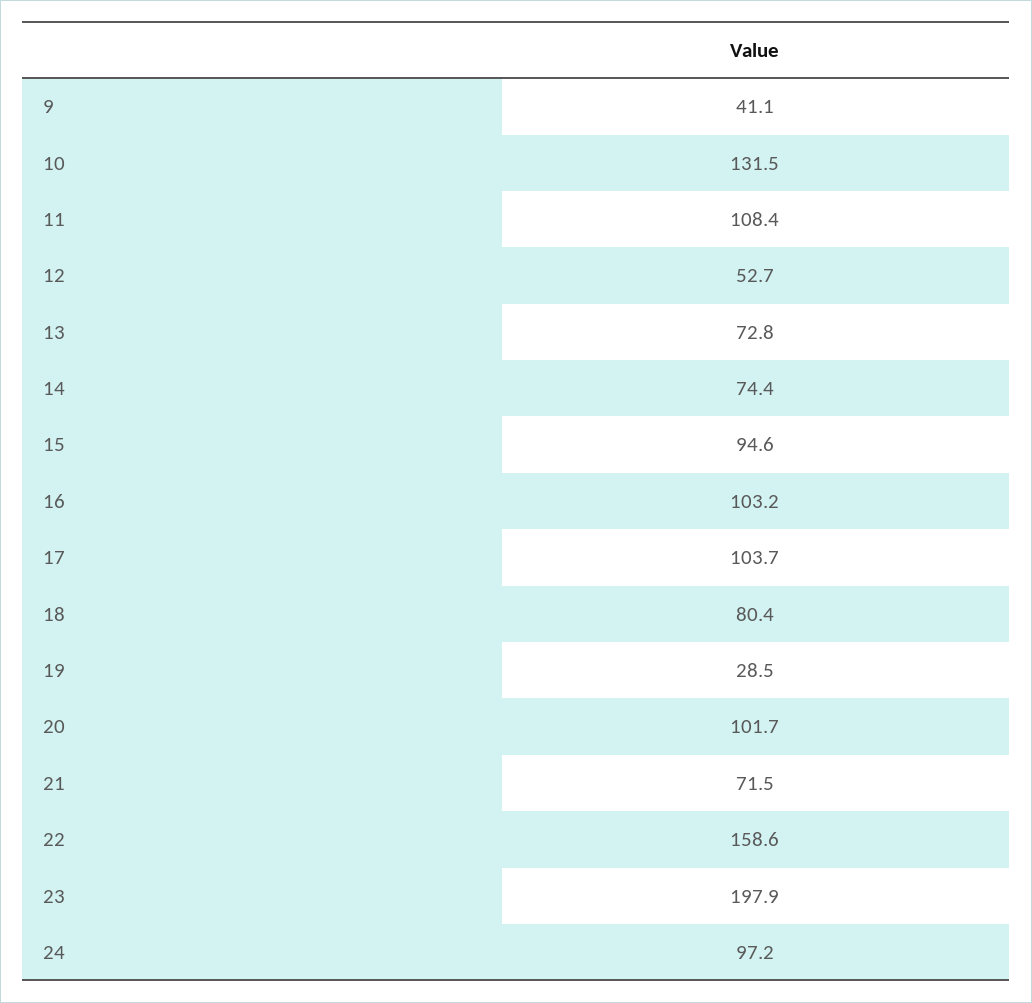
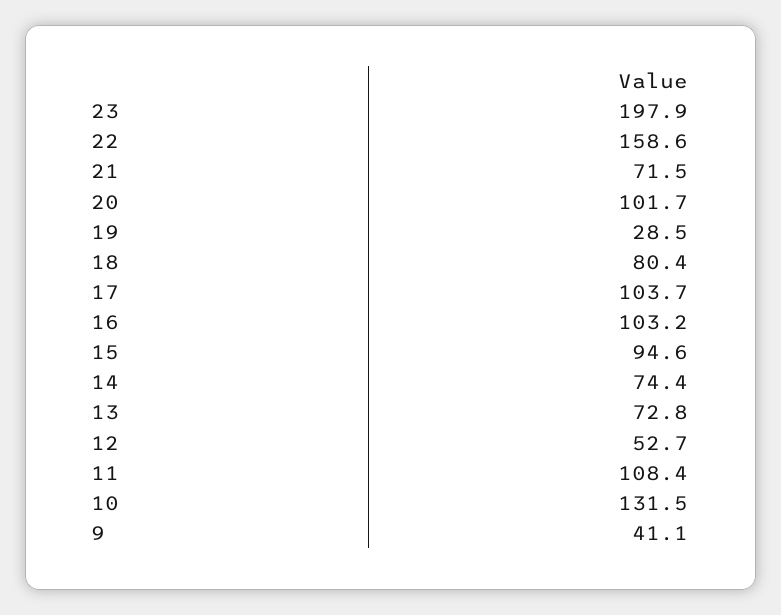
24: 97.2 -> none

